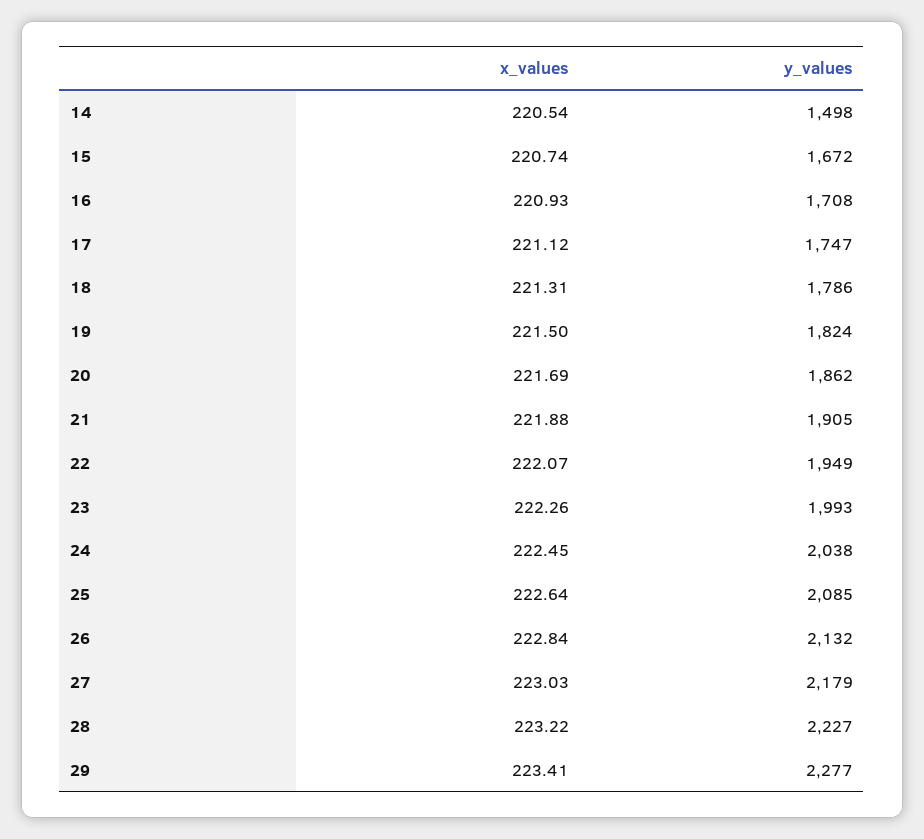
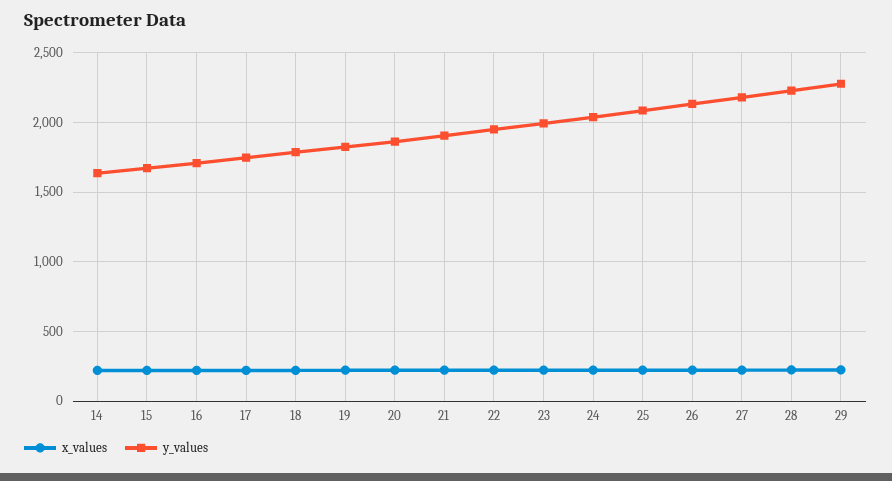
y_values, 14: 1498 -> 1650

